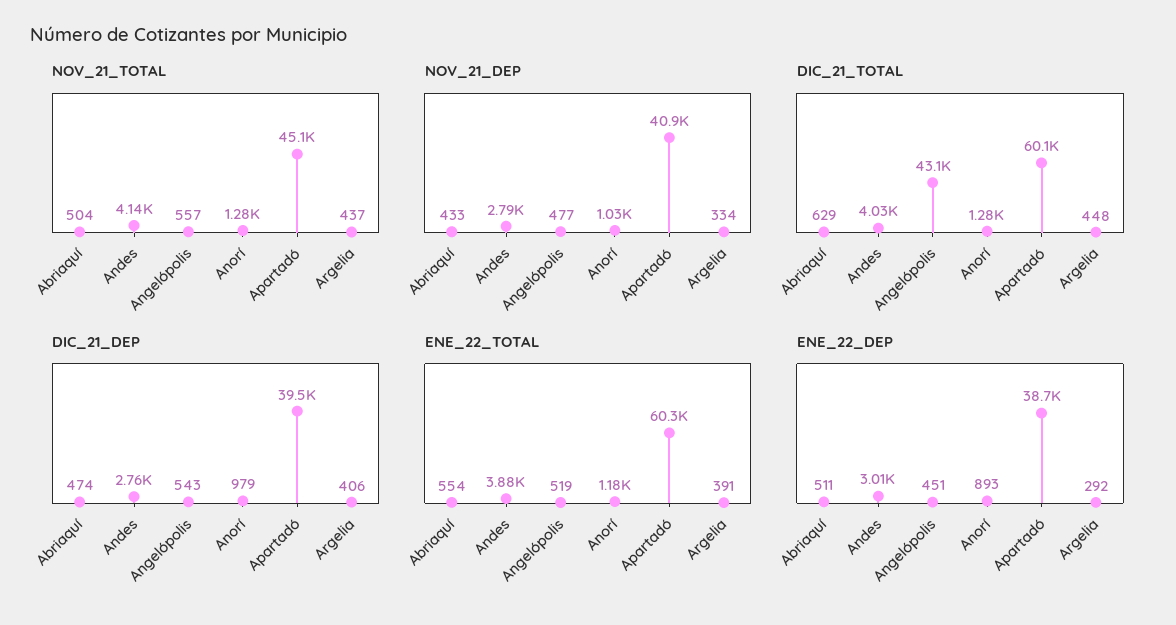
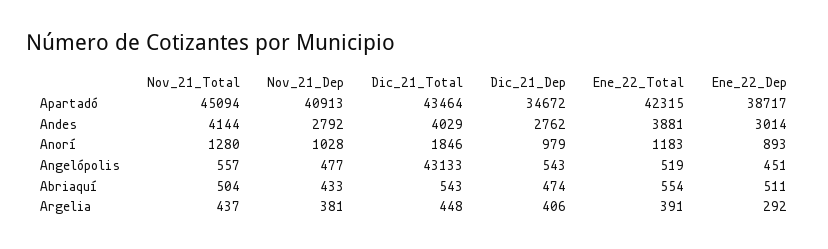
NOV_21_DEP, Argelia: 334 -> 381
DIC_21_TOTAL, Abriaquí: 629 -> 543
DIC_21_TOTAL, Anorí: 1280 -> 1846
DIC_21_TOTAL, Apartadó: 60100 -> 43464
DIC_21_DEP, Apartadó: 39500 -> 34672
ENE_22_TOTAL, Apartadó: 60300 -> 42315

